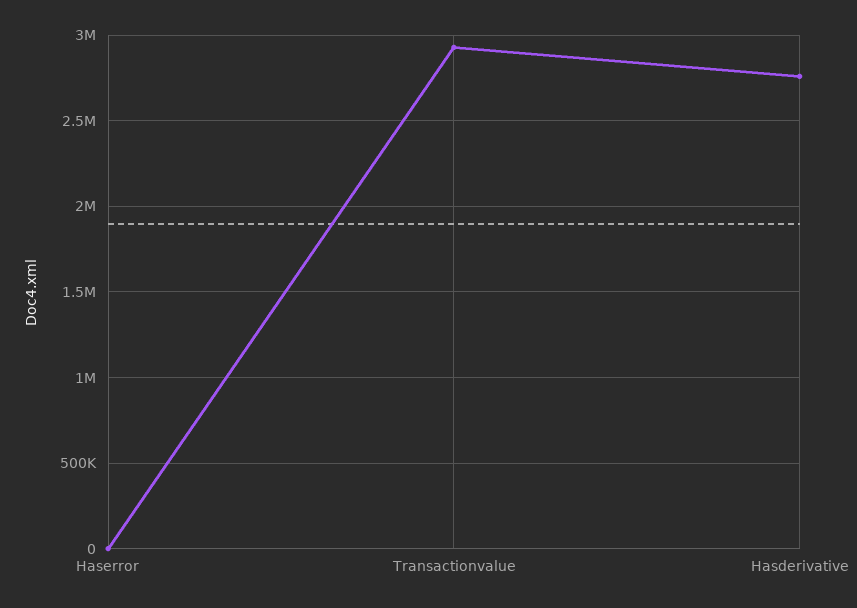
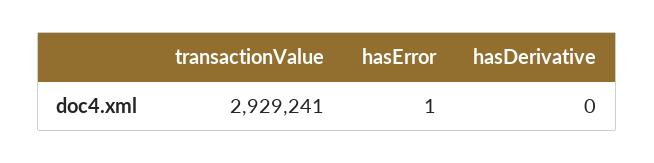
Hasderivative: 2750000 -> 0

